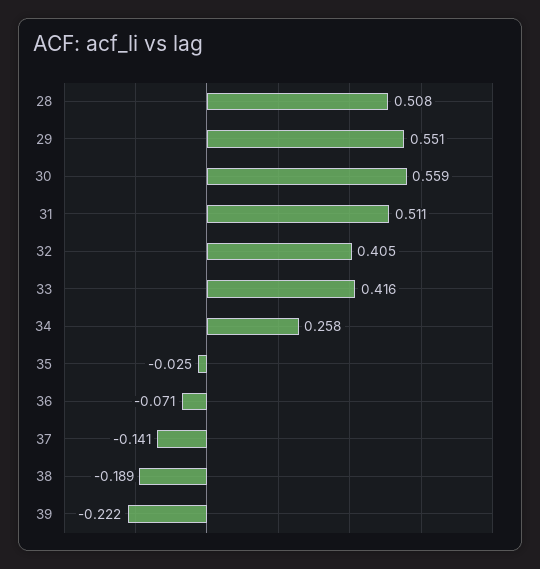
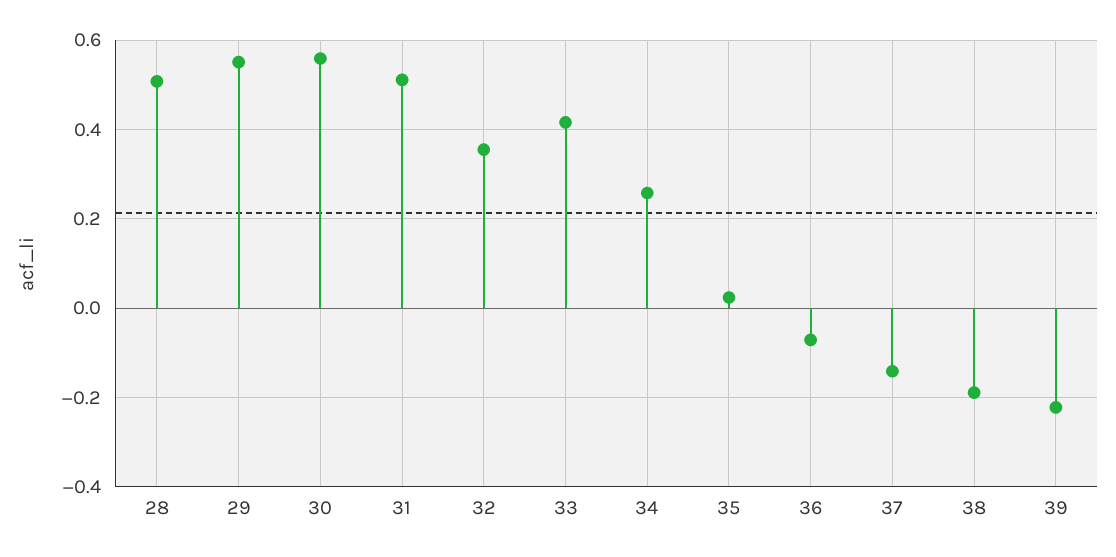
32: 0.405 -> 0.36
35: -0.025 -> 0.02

